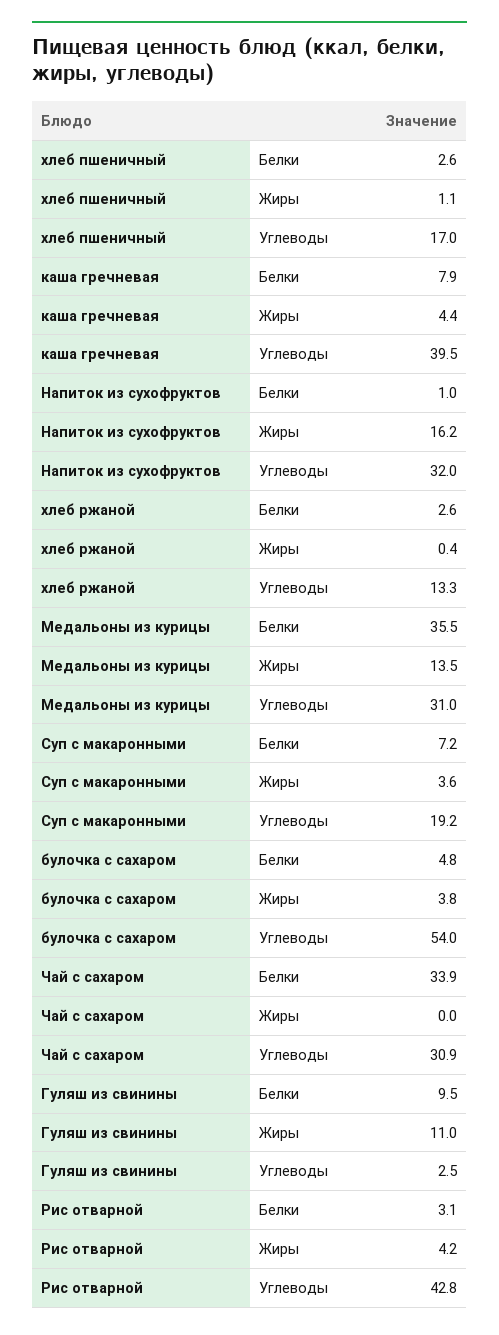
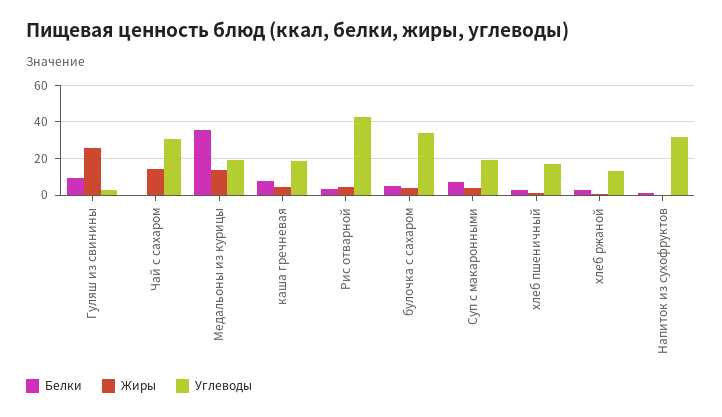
Углеводы, каша гречневая: 39.5 -> 20
Жиры, Напиток из сухофруктов: 16.2 -> 0
Углеводы, Медальоны из курицы: 31 -> 20
Углеводы, булочка с сахаром: 54 -> 35
Белки, Чай с сахаром: 33.9 -> 0
Жиры, Чай с сахаром: 0 -> 15
Жиры, Гуляш из свинины: 11 -> 25

